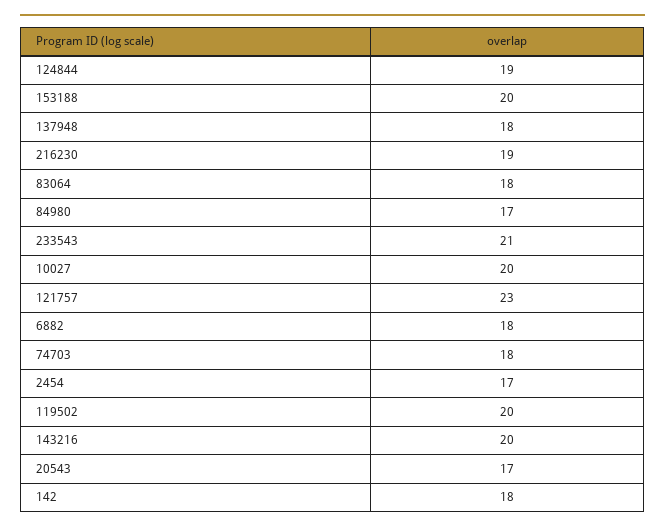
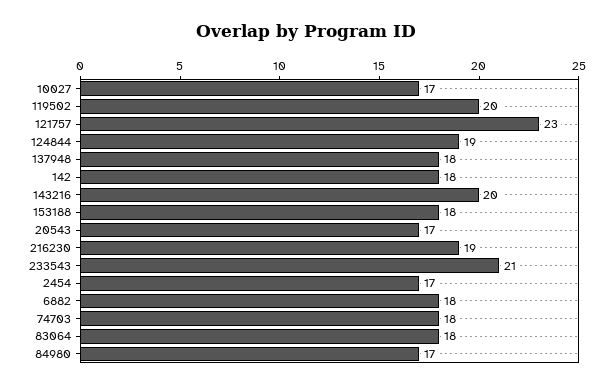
153188: 20 -> 18
10027: 20 -> 17

